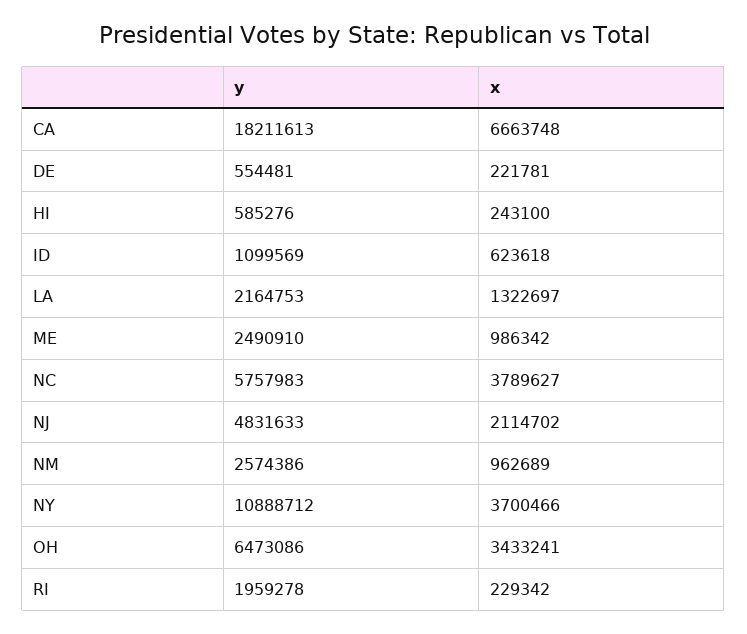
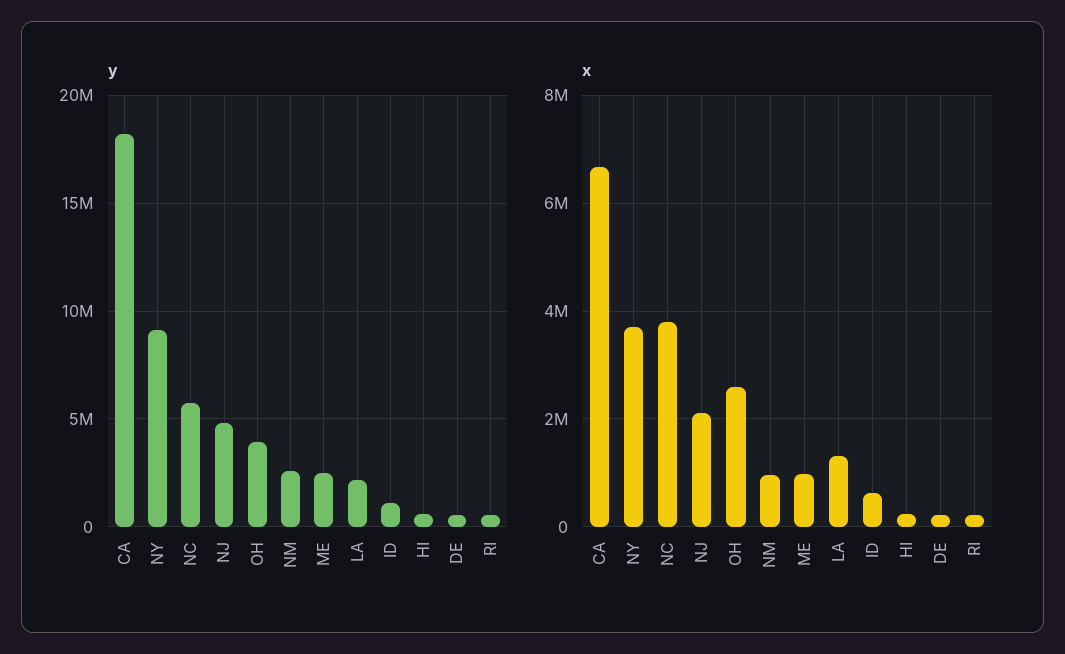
y, NY: 10888712 -> 9000000
y, OH: 6473086 -> 4000000
x, OH: 3433241 -> 2600000
y, RI: 1959278 -> 500000

